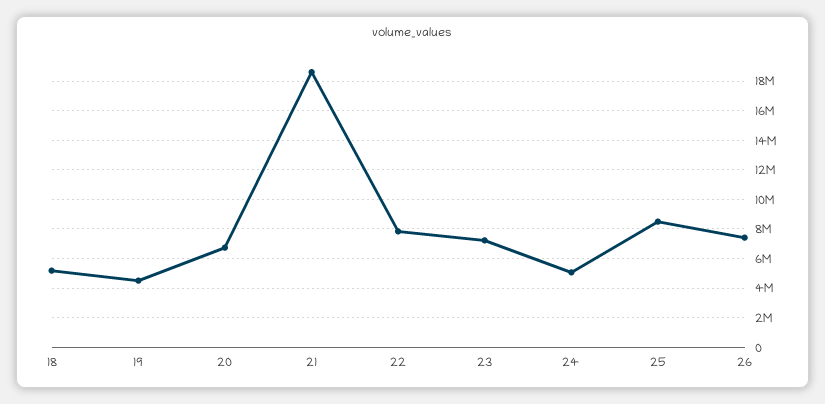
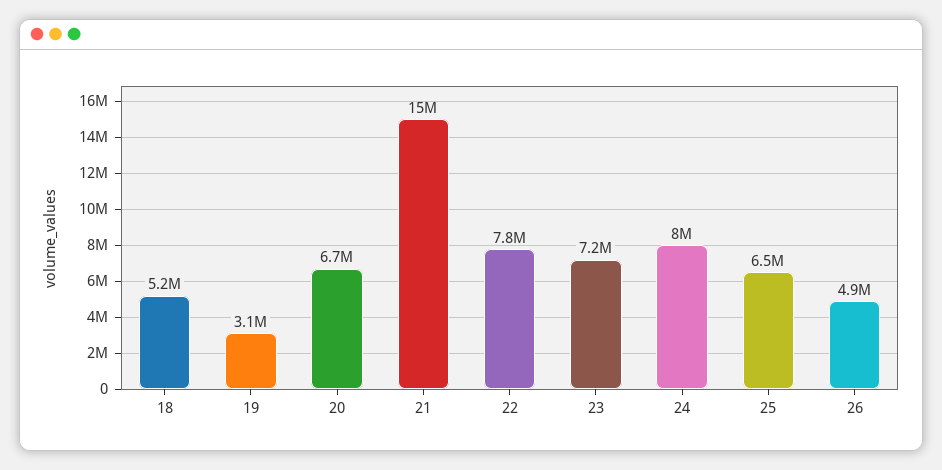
19: 4500000 -> 3100000
21: 18500000 -> 15000000
24: 5000000 -> 8000000
25: 8500000 -> 6500000
26: 7500000 -> 4900000

